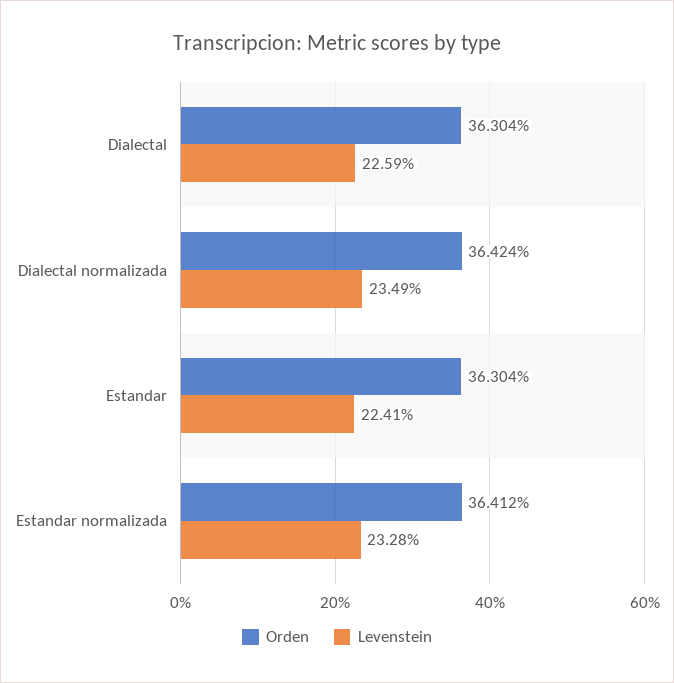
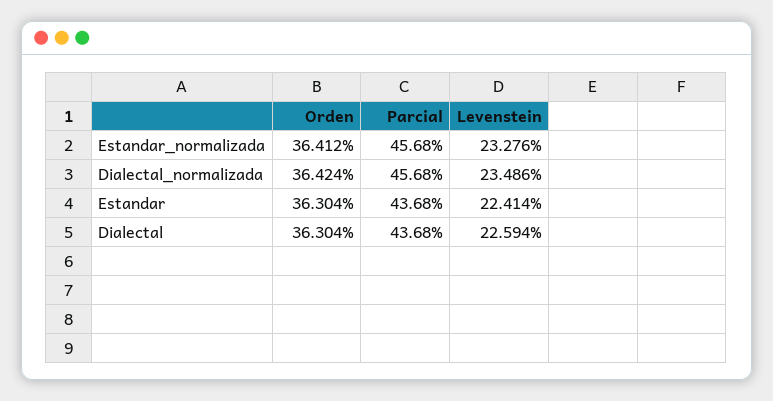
Parcial, Estandar normalizada: none -> 45.68
Parcial, Dialectal normalizada: none -> 45.68
Parcial, Estandar: none -> 43.68
Parcial, Dialectal: none -> 43.68

